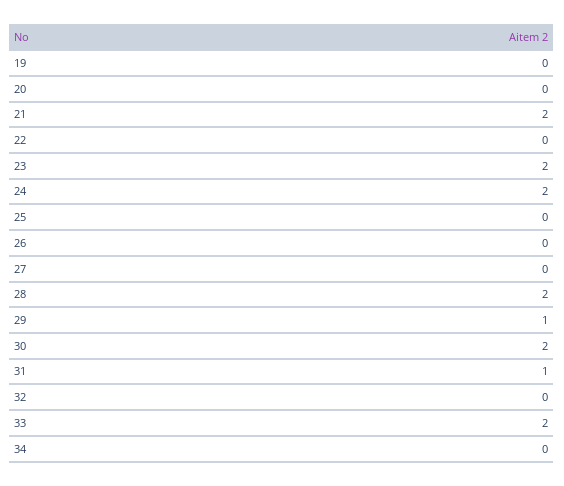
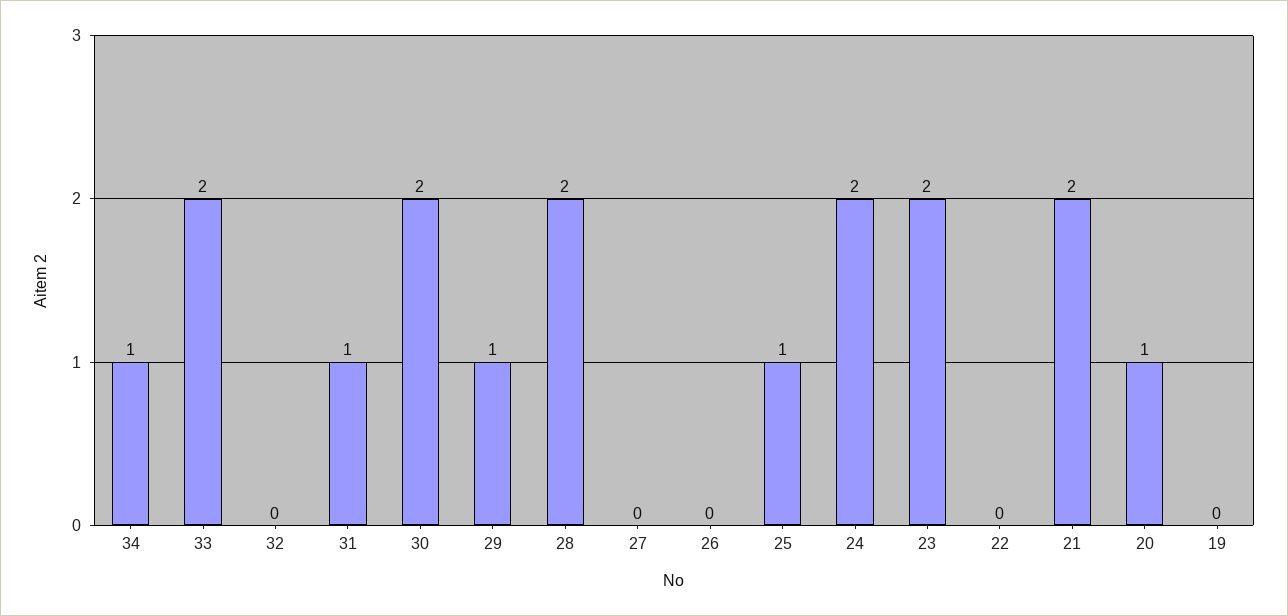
20: 0 -> 1
25: 0 -> 1
34: 0 -> 1

